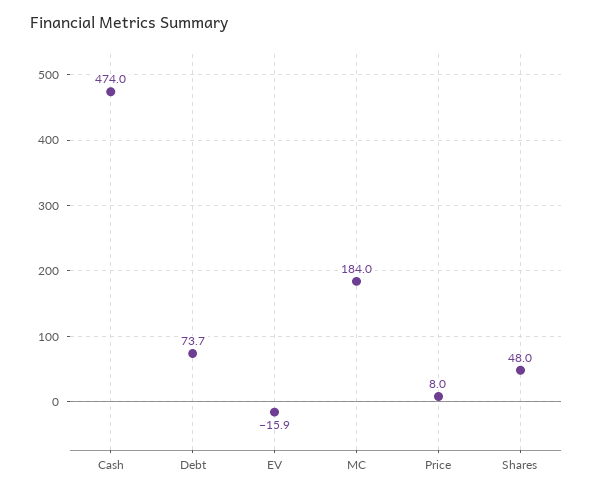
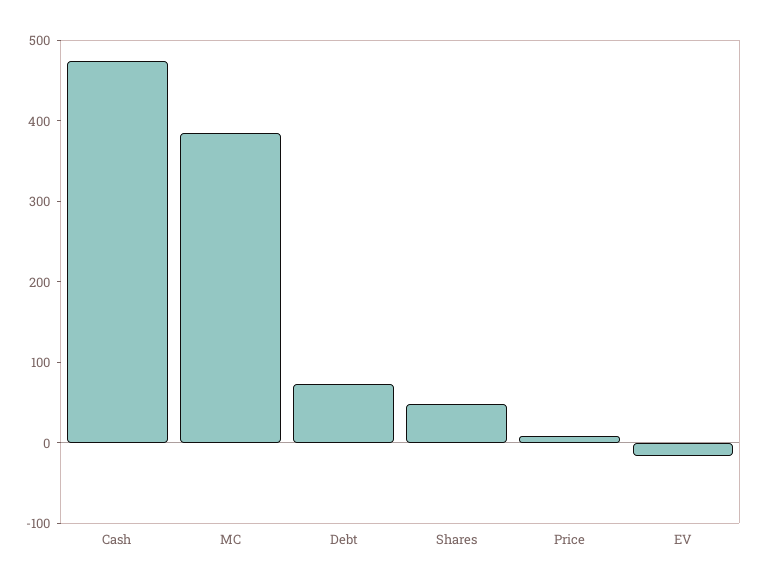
MC: 184 -> 380

